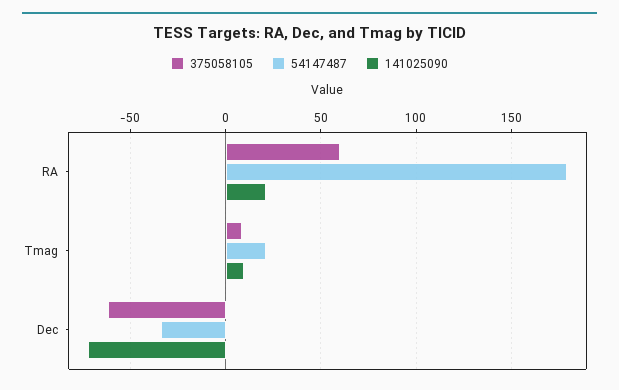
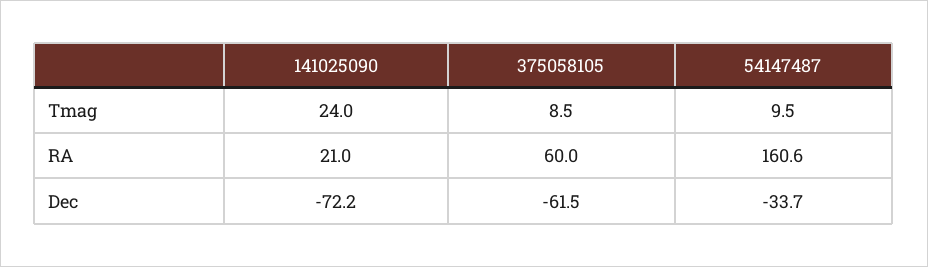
54147487, RA: 180 -> 160.6
54147487, Tmag: 20 -> 9.5
141025090, Tmag: 10 -> 24

